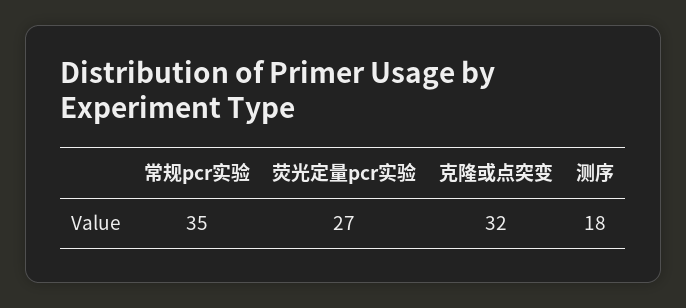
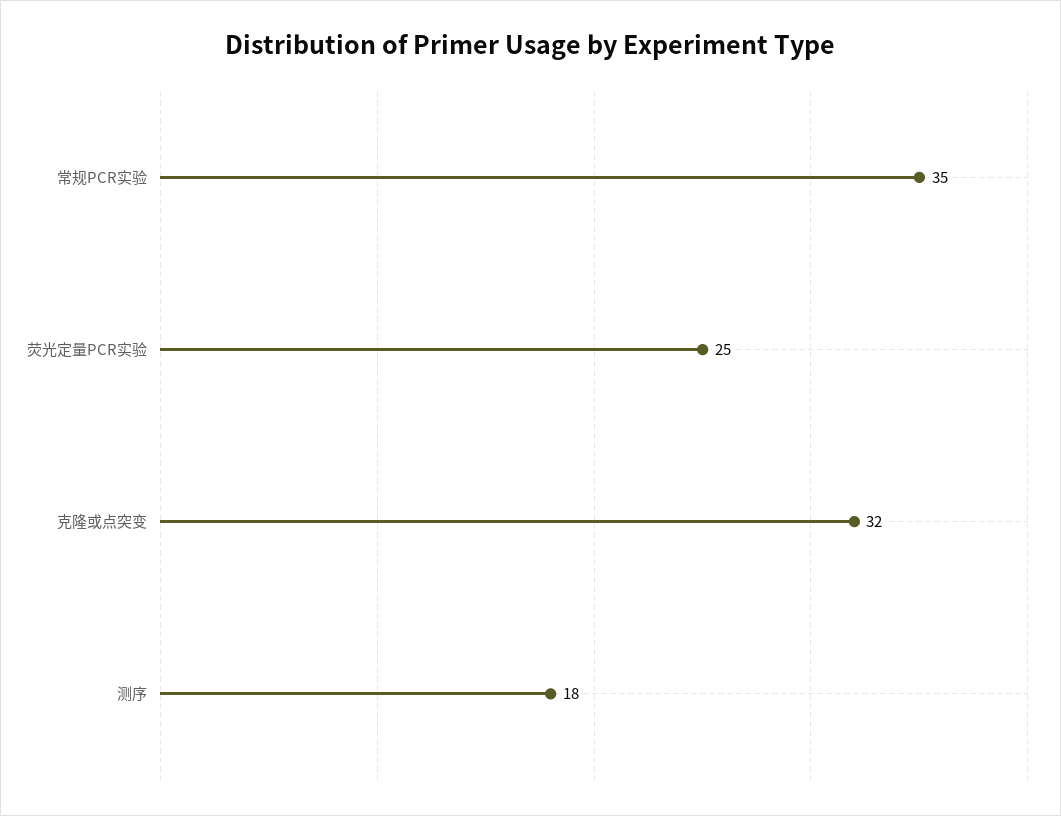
荧光定量pcr实验: 27 -> 25

